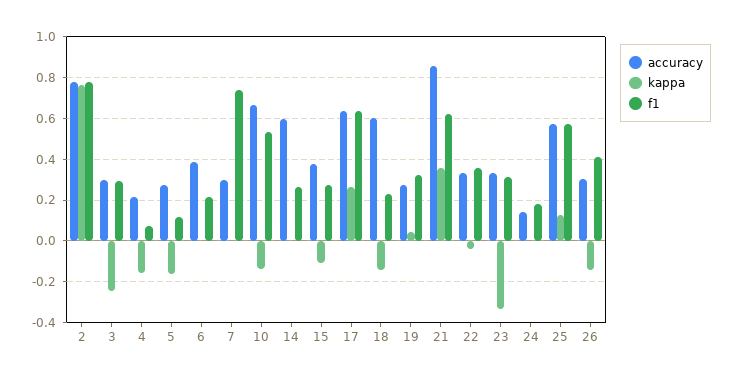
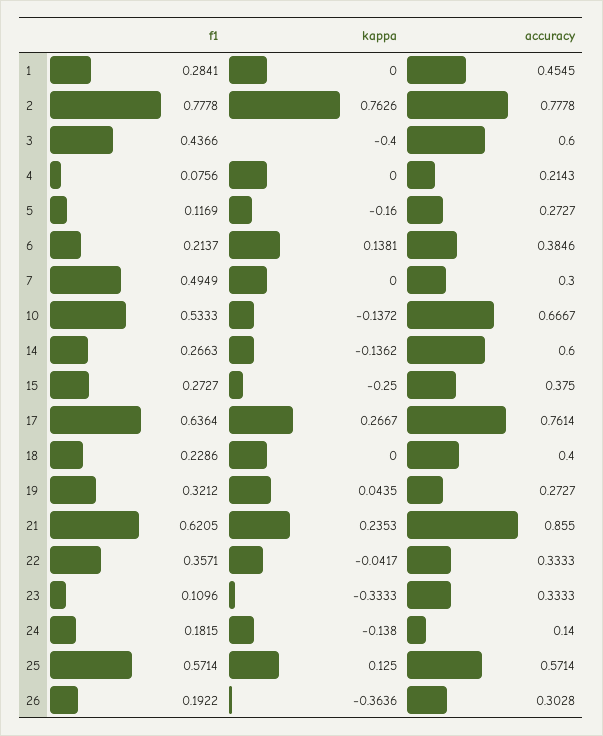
accuracy, 3: 0.3 -> 0.6
kappa, 3: -0.25 -> -0.4
f1, 3: 0.3 -> 0.4366
kappa, 4: -0.15 -> 0
kappa, 6: 0 -> 0.1381
f1, 7: 0.75 -> 0.4949
kappa, 14: 0 -> -0.1362
kappa, 15: -0.1 -> -0.25
accuracy, 17: 0.65 -> 0.7614
accuracy, 18: 0.6 -> 0.4
kappa, 18: -0.15 -> 0
kappa, 21: 0.35 -> 0.2353
f1, 23: 0.3 -> 0.1096
kappa, 24: 0 -> -0.138
kappa, 26: -0.15 -> -0.3636
f1, 26: 0.4 -> 0.1922
f1, 1: none -> 0.2841
kappa, 1: none -> 0
accuracy, 1: none -> 0.4545

